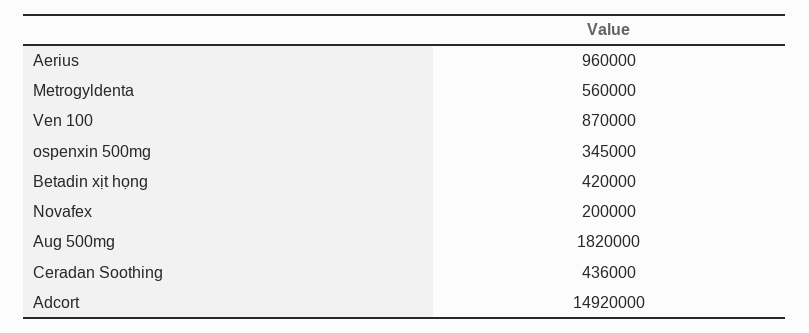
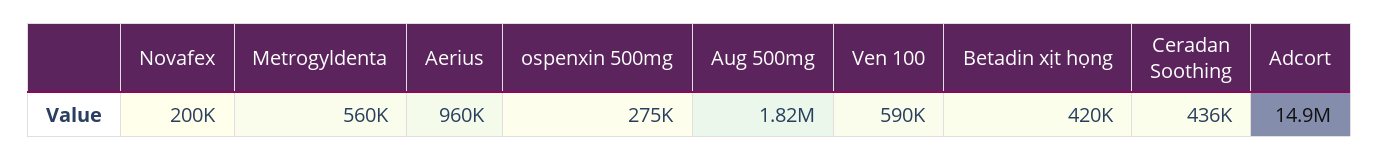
Ven 100: 870000 -> 590000
ospenxin 500mg: 345000 -> 275000

